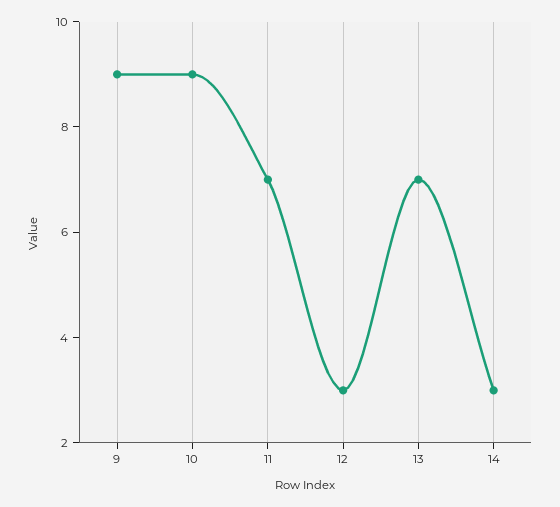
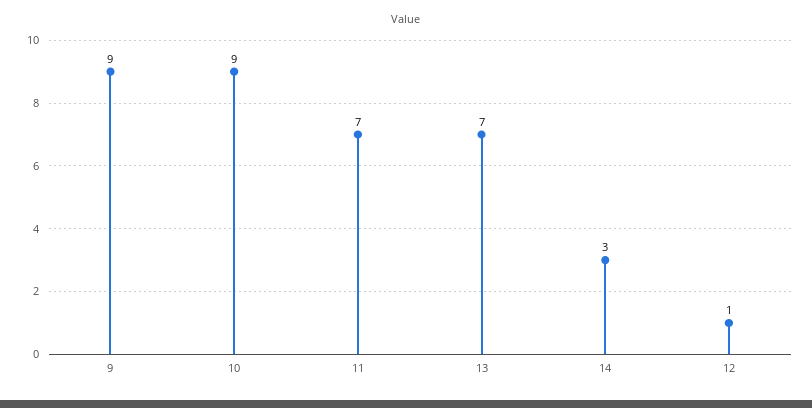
12: 3 -> 1

